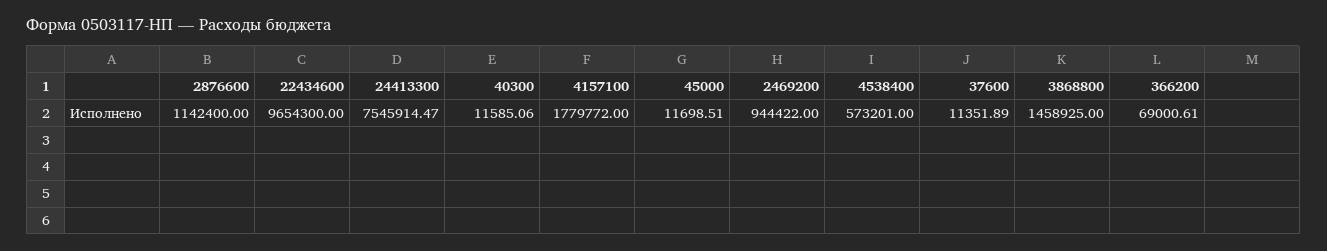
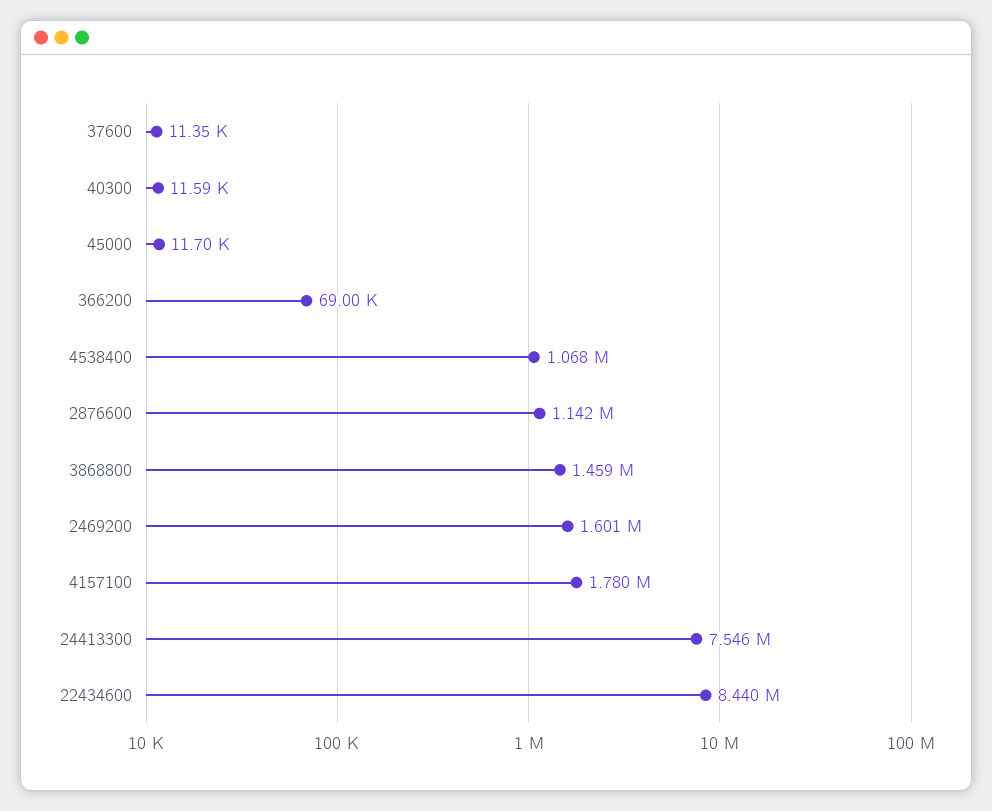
22434600: 9654300 -> 8440000
2469200: 944422 -> 1601000
4538400: 573201 -> 1068000

